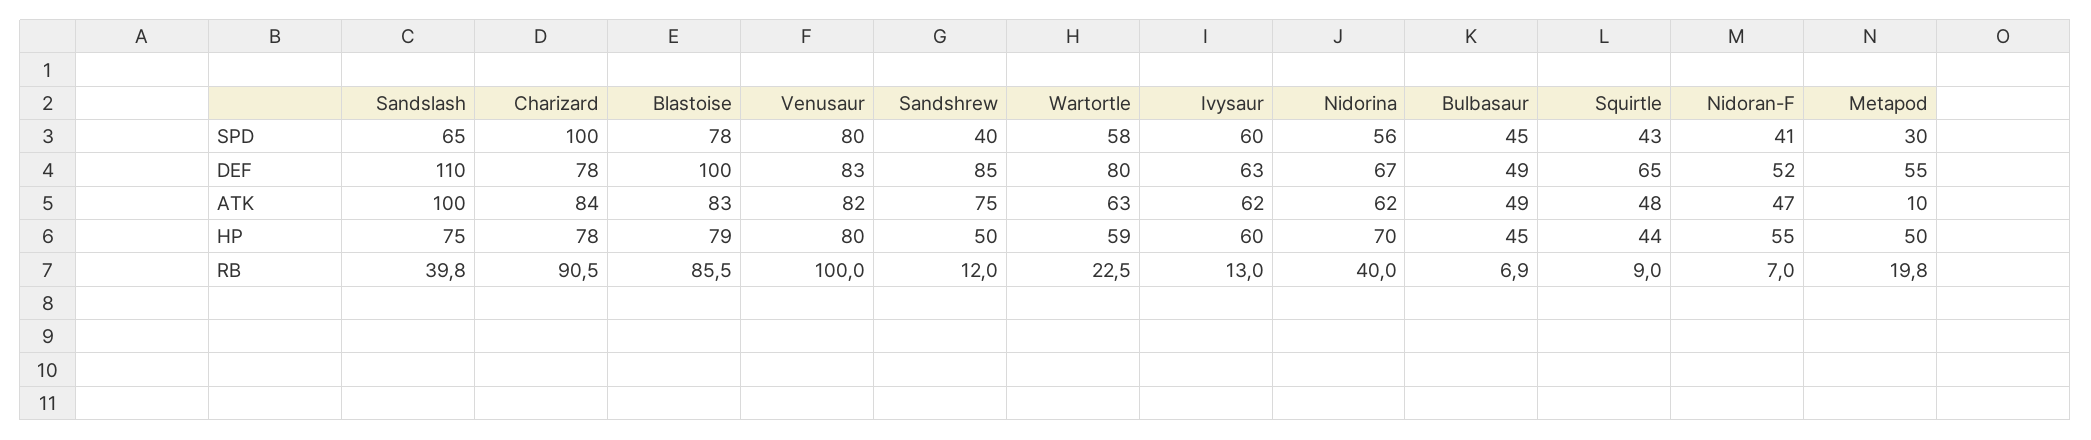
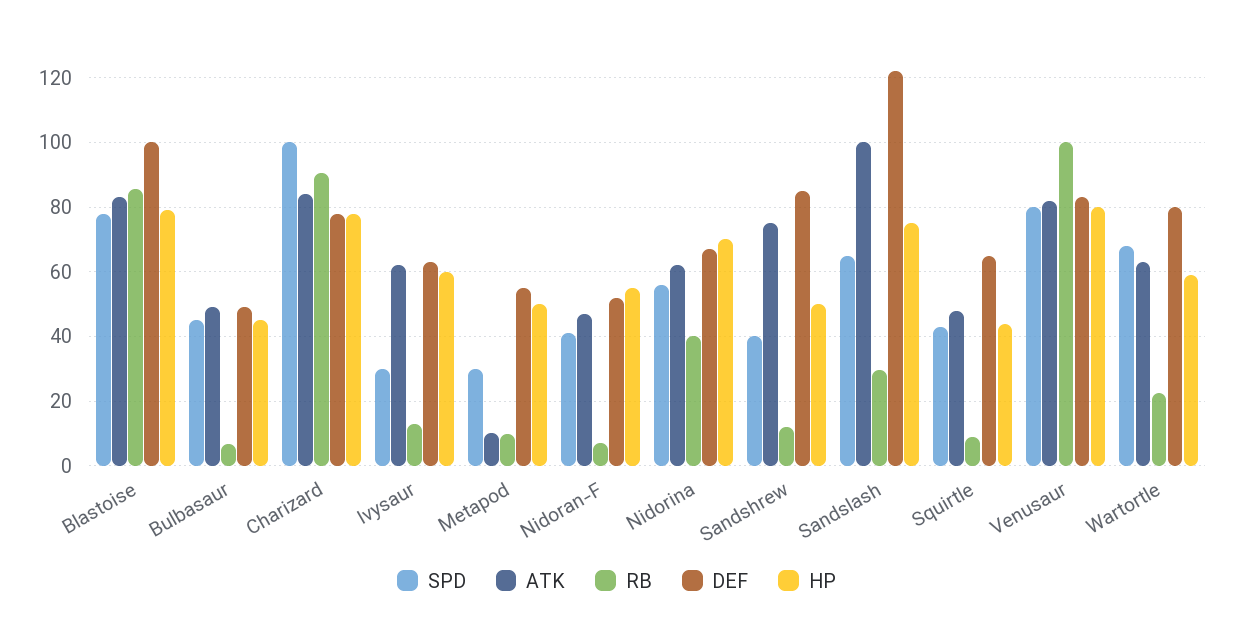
SPD, Wartortle: 58 -> 68
SPD, Ivysaur: 60 -> 30
DEF, Sandslash: 110 -> 122
RB, Sandslash: 39.8 -> 30
RB, Metapod: 19.8 -> 10

